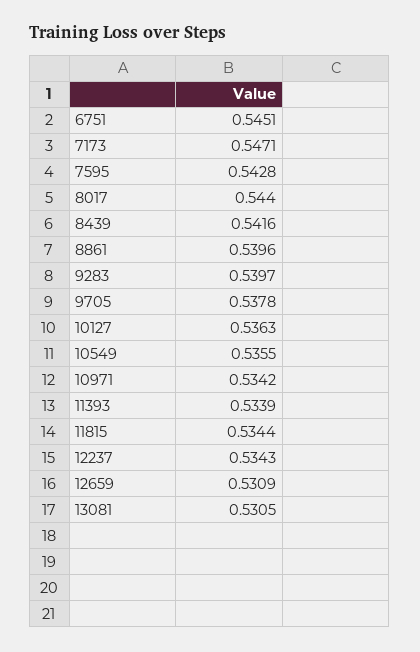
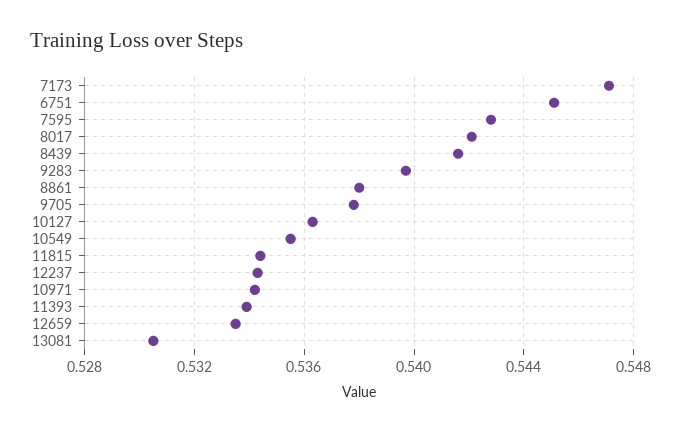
8017: 0.544 -> 0.542
8861: 0.5396 -> 0.538
12659: 0.5309 -> 0.5335

